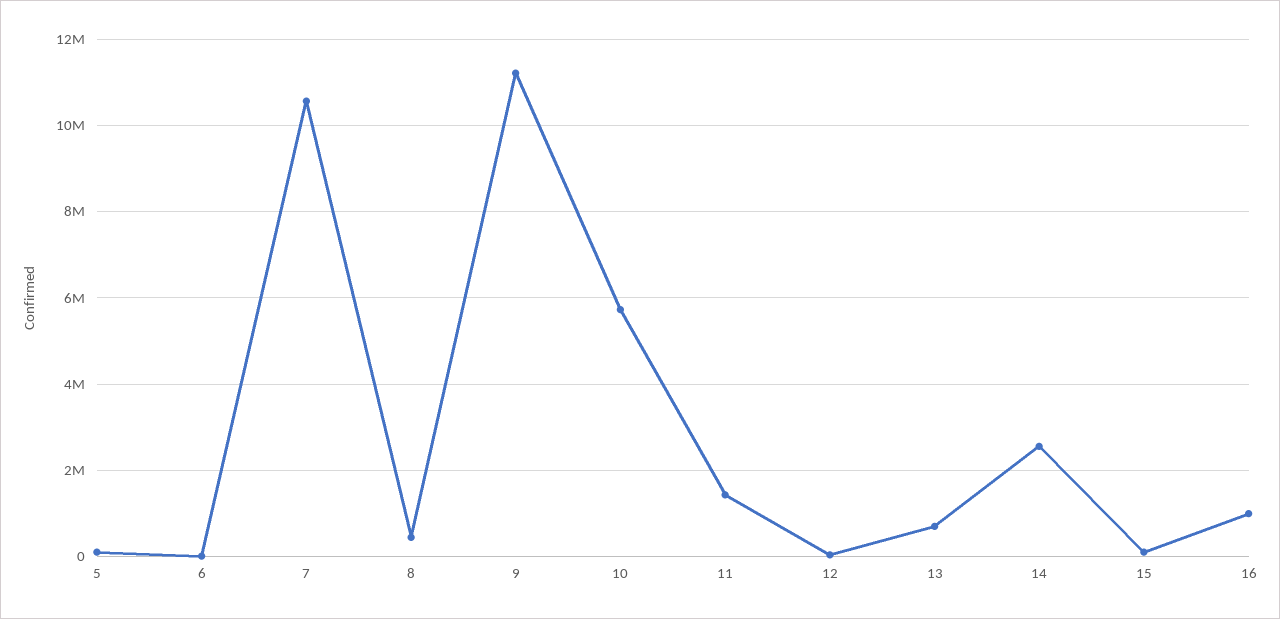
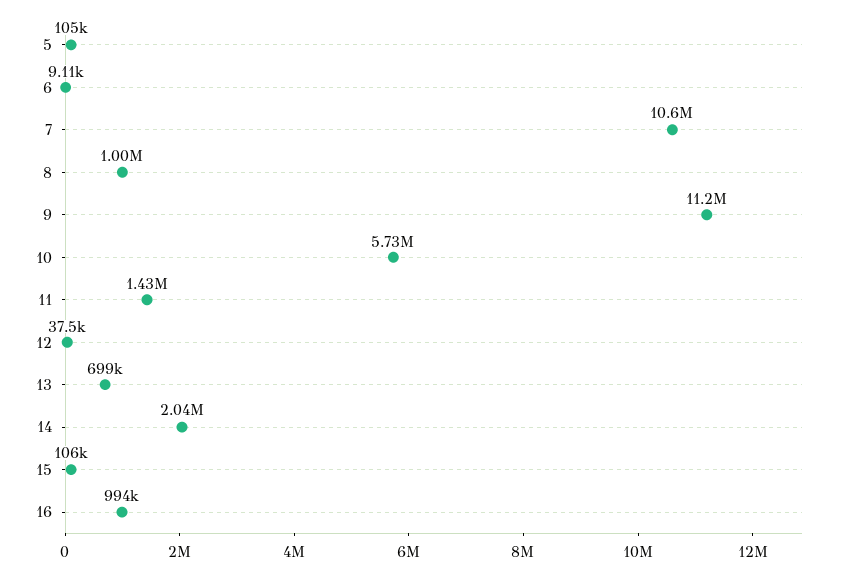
8: 400000 -> 1000000
14: 2600000 -> 2040000

